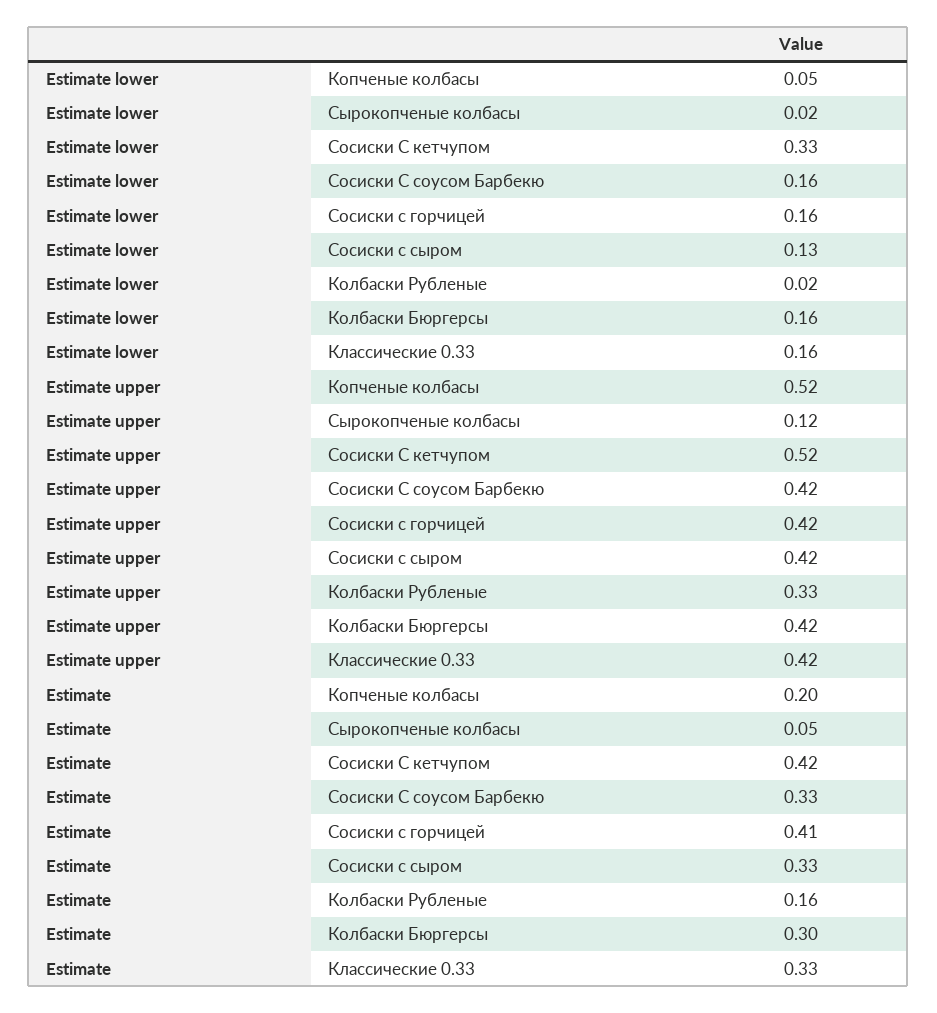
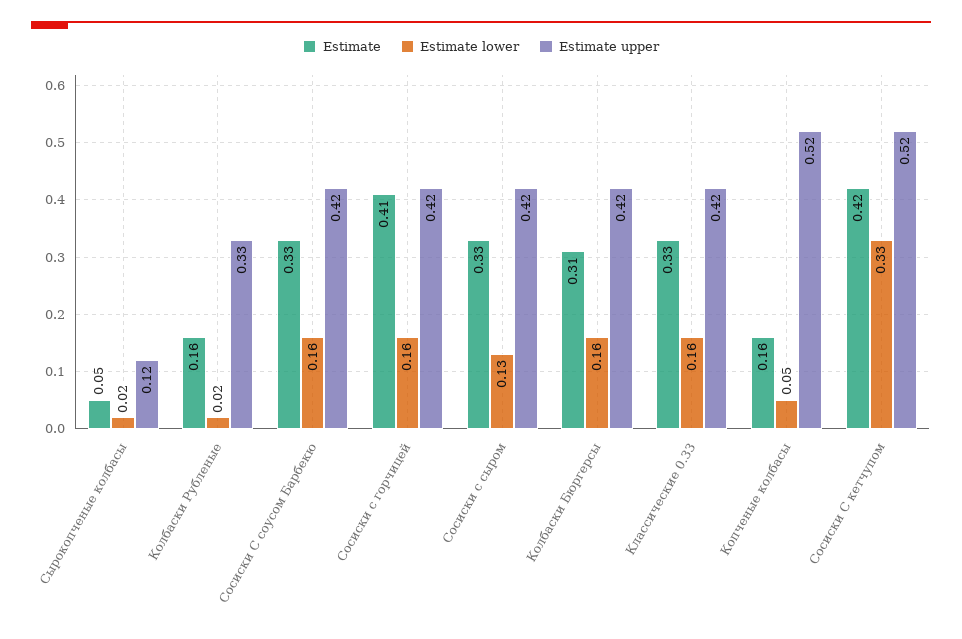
Estimate, Копченые колбасы: 0.2 -> 0.16
Estimate, Колбаски Бюргерсы: 0.3 -> 0.31

